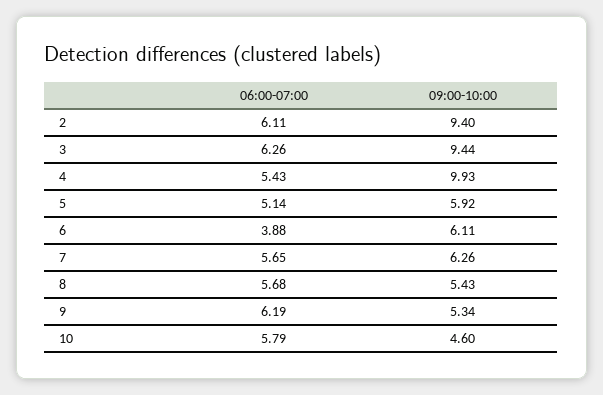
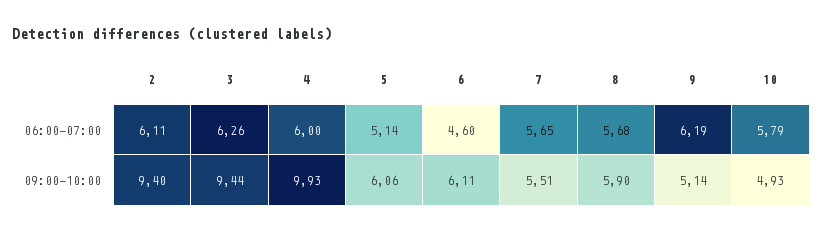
06:00-07:00, 4: 5.43 -> 6
09:00-10:00, 5: 5.92 -> 6.06
06:00-07:00, 6: 3.88 -> 4.6
09:00-10:00, 7: 6.26 -> 5.51
09:00-10:00, 8: 5.43 -> 5.9
09:00-10:00, 9: 5.34 -> 5.14
09:00-10:00, 10: 4.6 -> 4.93

